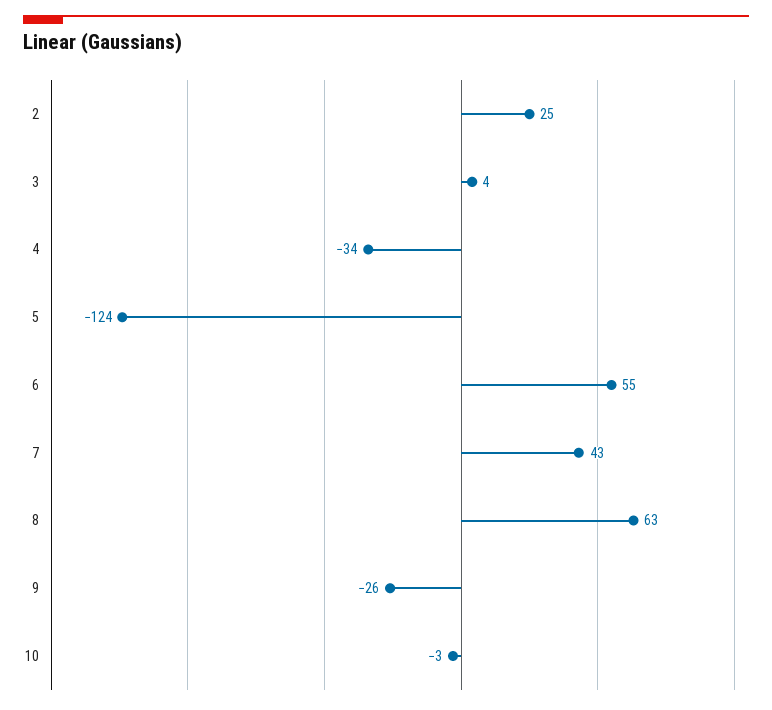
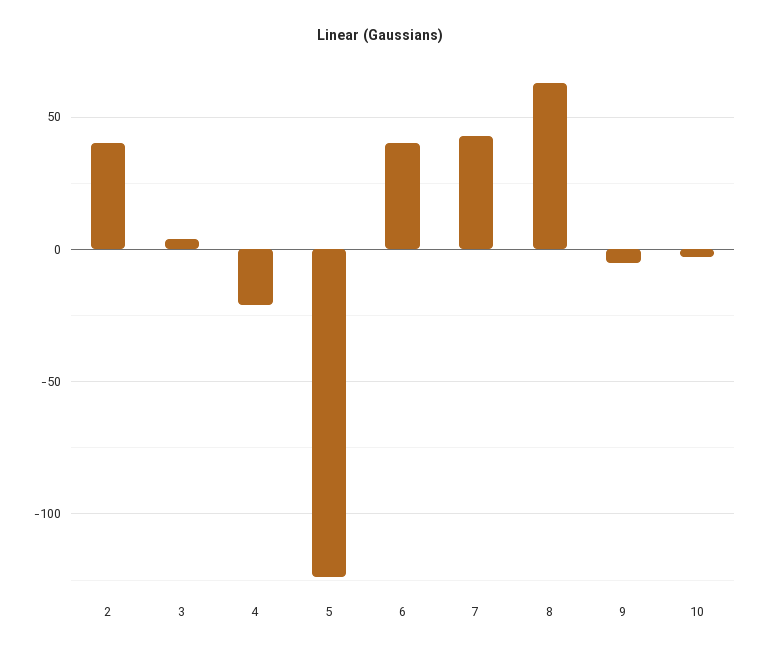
2: 25 -> 40
4: -34 -> -20
6: 55 -> 40
9: -26 -> -5

